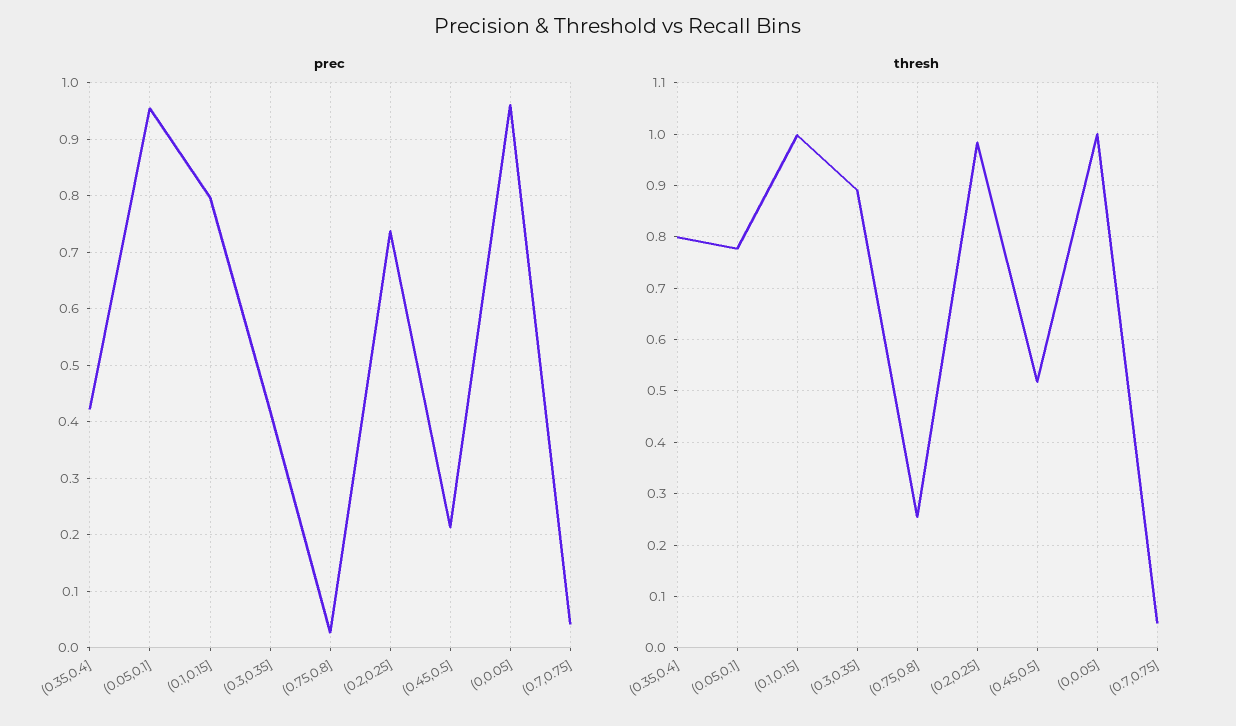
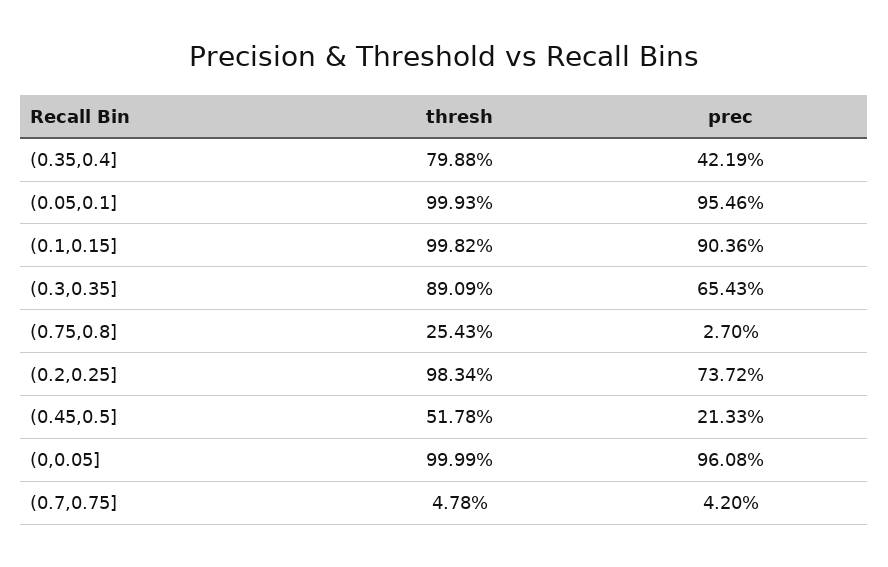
prec, (0.1,0.15]: 0.8 -> 0.9036
prec, (0.3,0.35]: 0.42 -> 0.6543
thresh, (0.05,0.1]: 0.78 -> 0.9993

